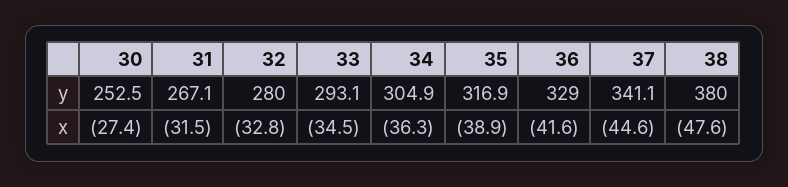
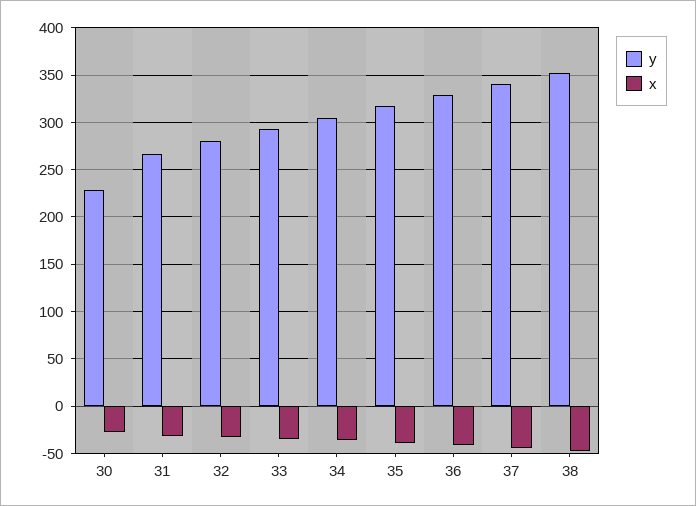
y, 30: 252.5 -> 230
y, 38: 380 -> 350

